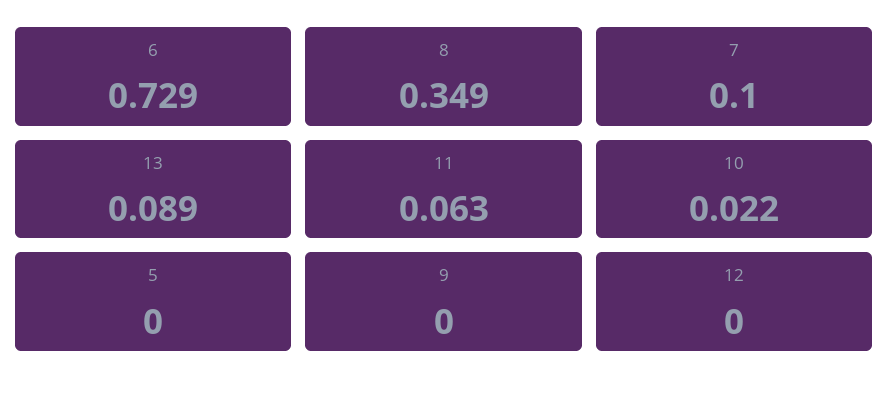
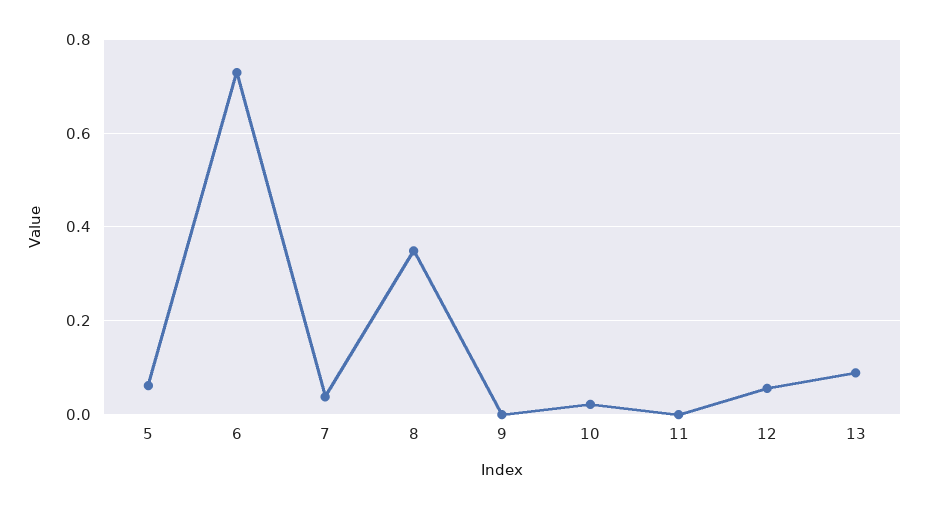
7: 0.1 -> 0.04
11: 0.063 -> 0
5: 0 -> 0.06
12: 0 -> 0.06

